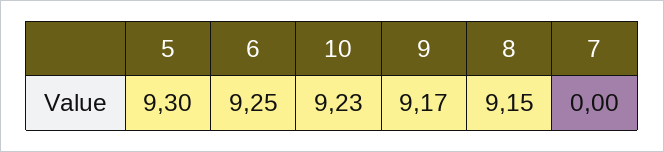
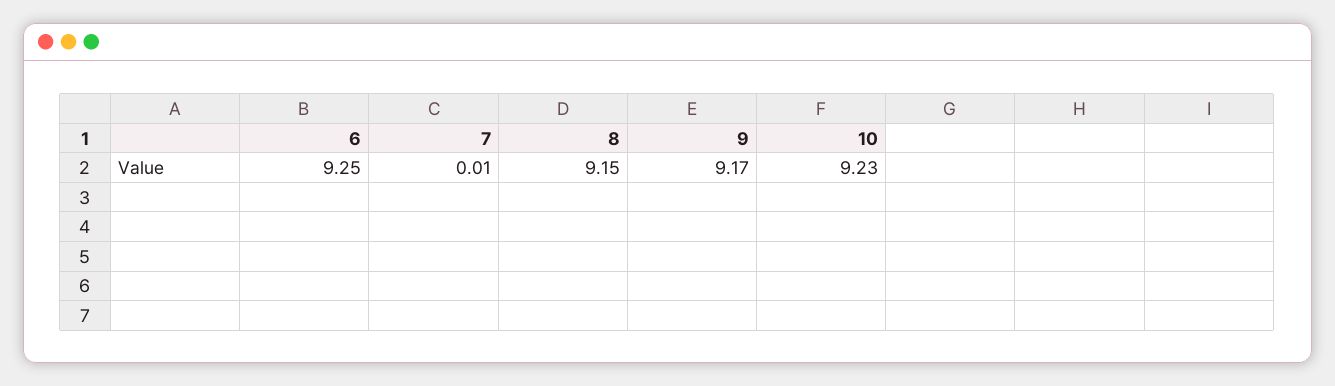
5: 9.3 -> none
7: 0 -> 0.01

